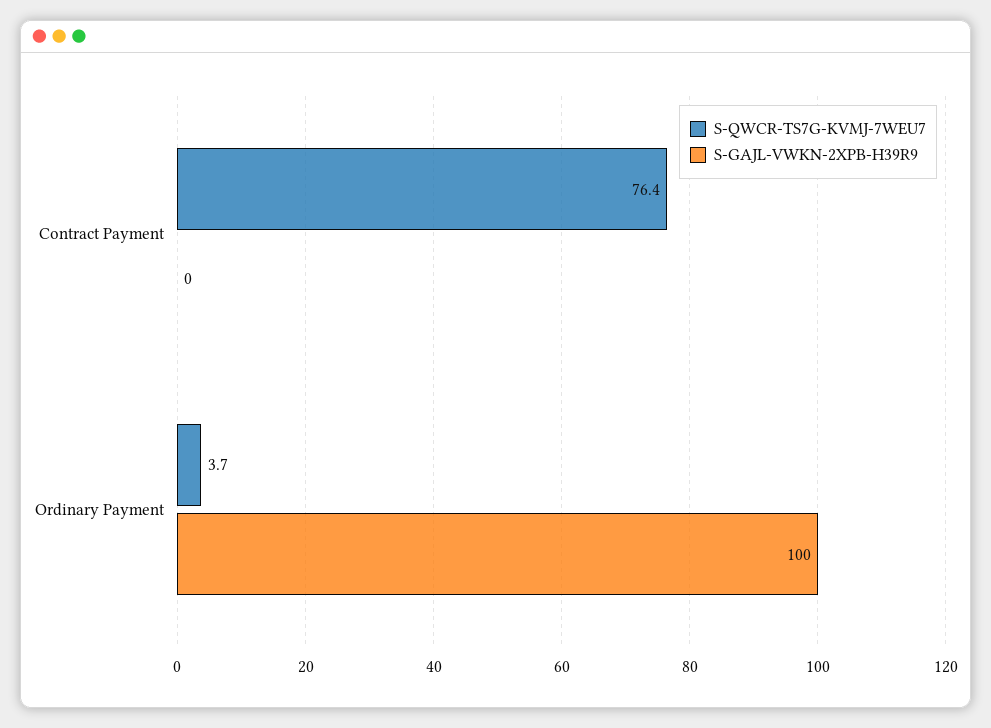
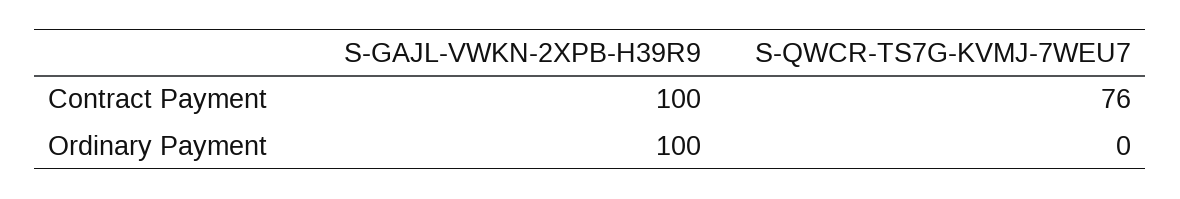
S-GAJL-VWKN-2XPB-H39R9, Contract Payment: 0 -> 100
S-QWCR-TS7G-KVMJ-7WEU7, Ordinary Payment: 3.7 -> 0

